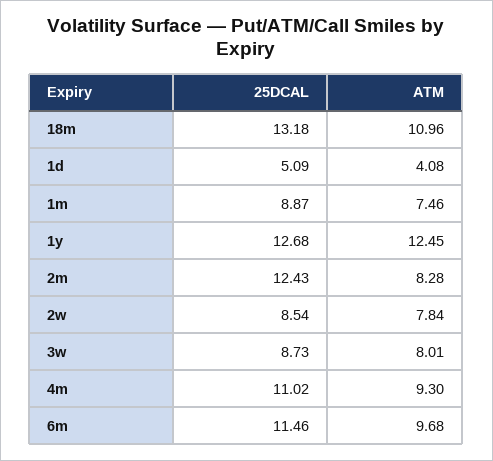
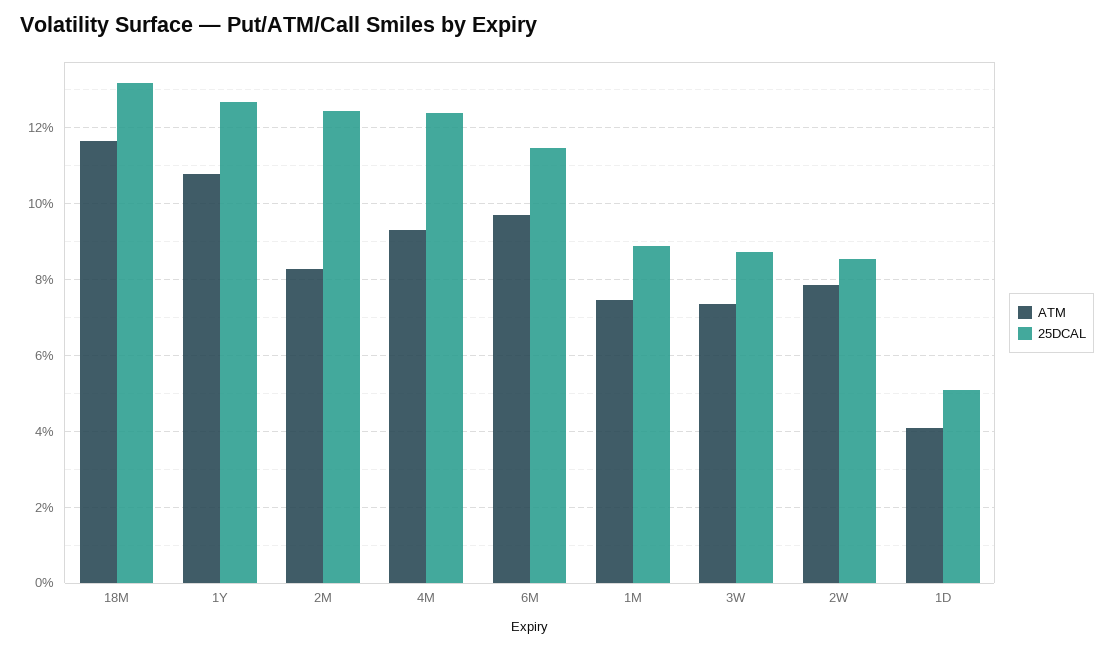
ATM, 18m: 10.96 -> 11.6
ATM, 1y: 12.45 -> 10.8
ATM, 3w: 8.01 -> 7.4
25DCAL, 4m: 11.02 -> 12.4

